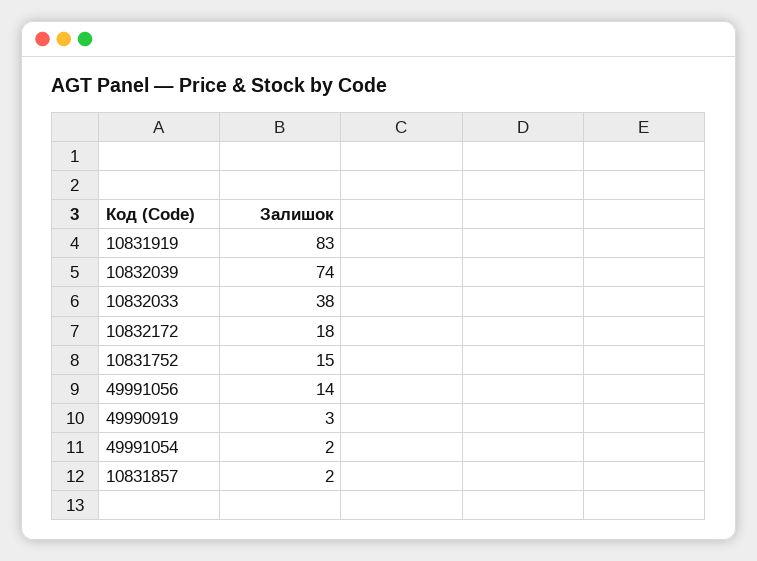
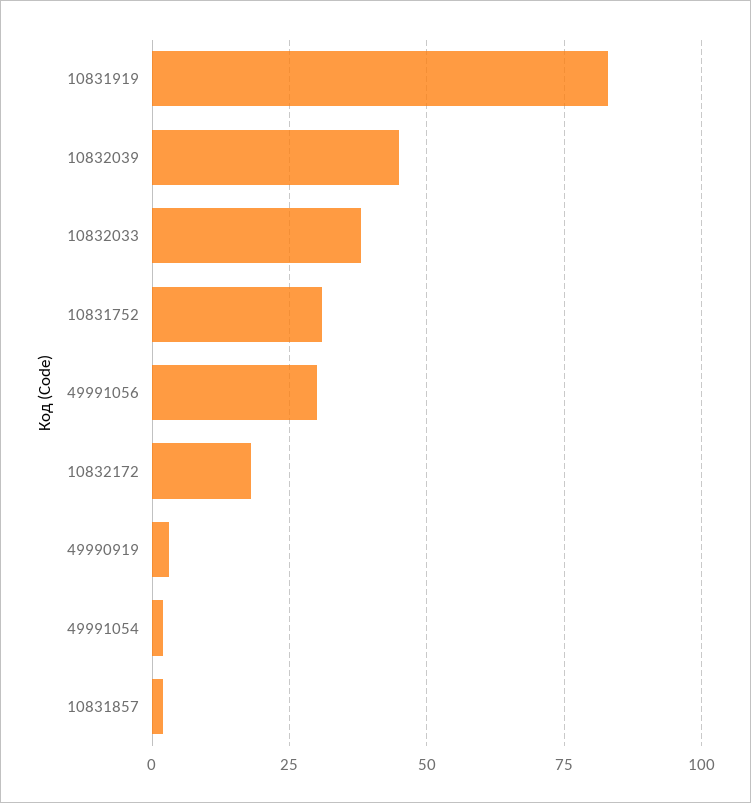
10832039: 74 -> 45
10831752: 15 -> 30
49991056: 14 -> 30

